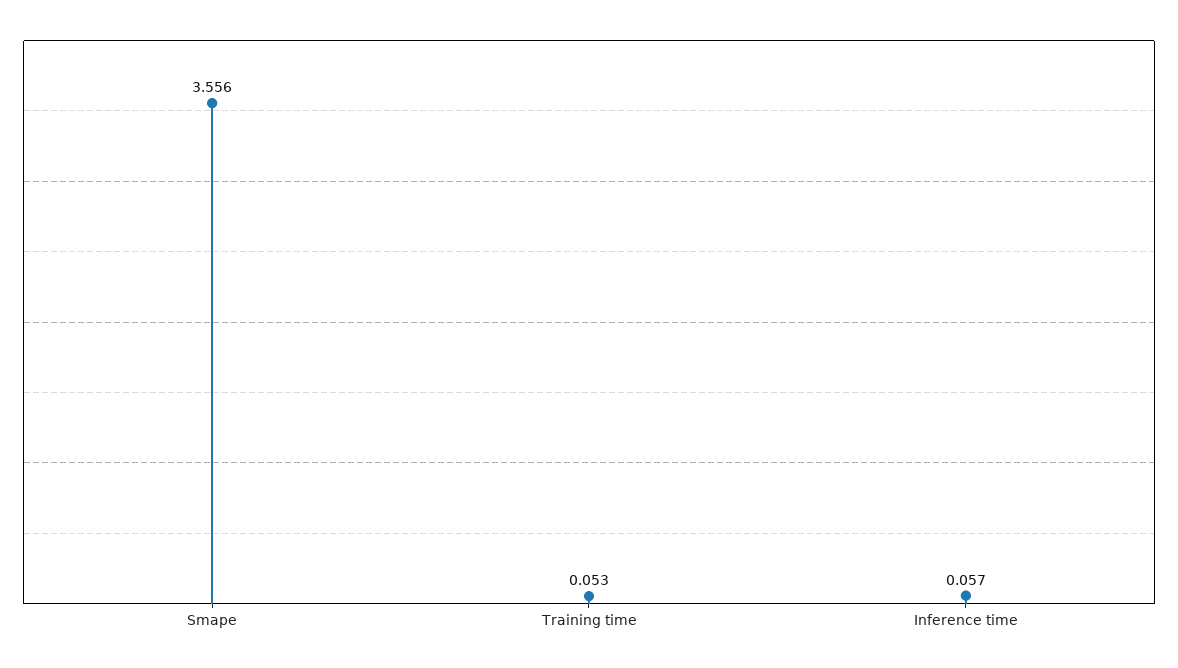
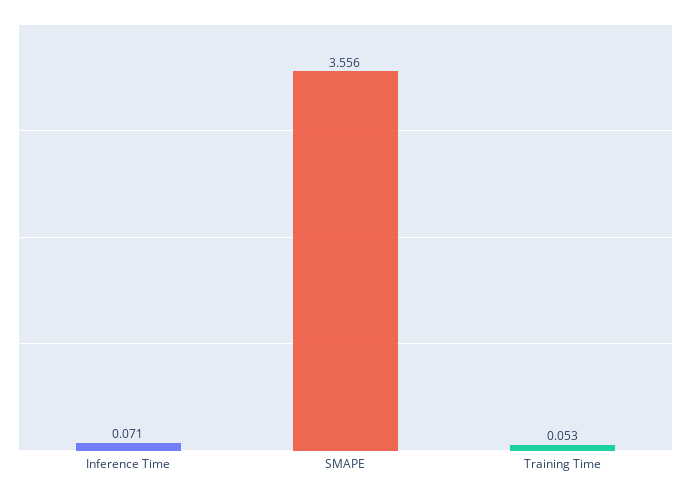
Inference time: 0.057 -> 0.071

